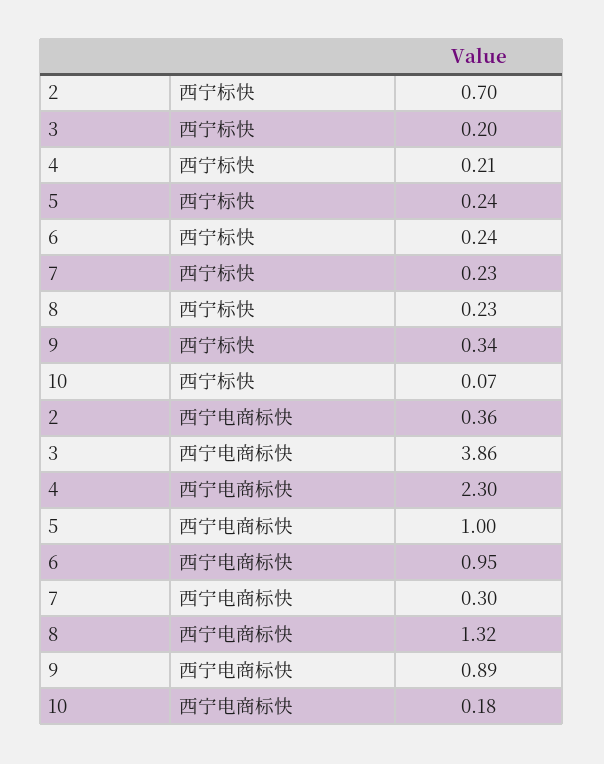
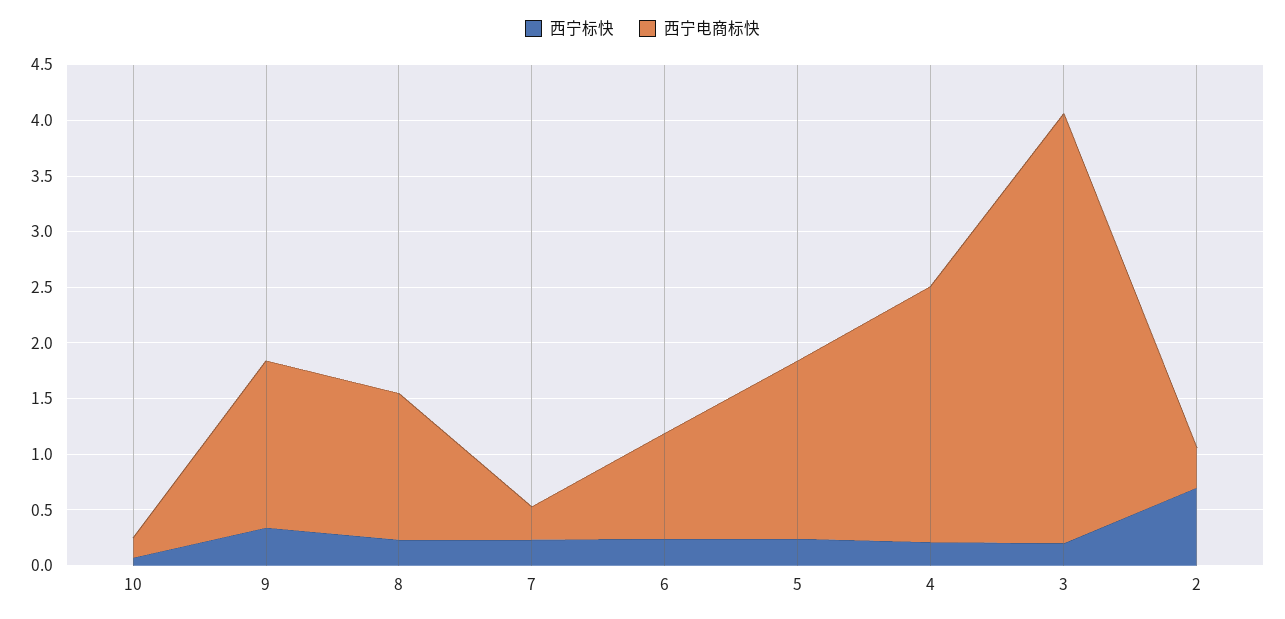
西宁电商标快, 5: 1 -> 1.6
西宁电商标快, 9: 0.89 -> 1.5

